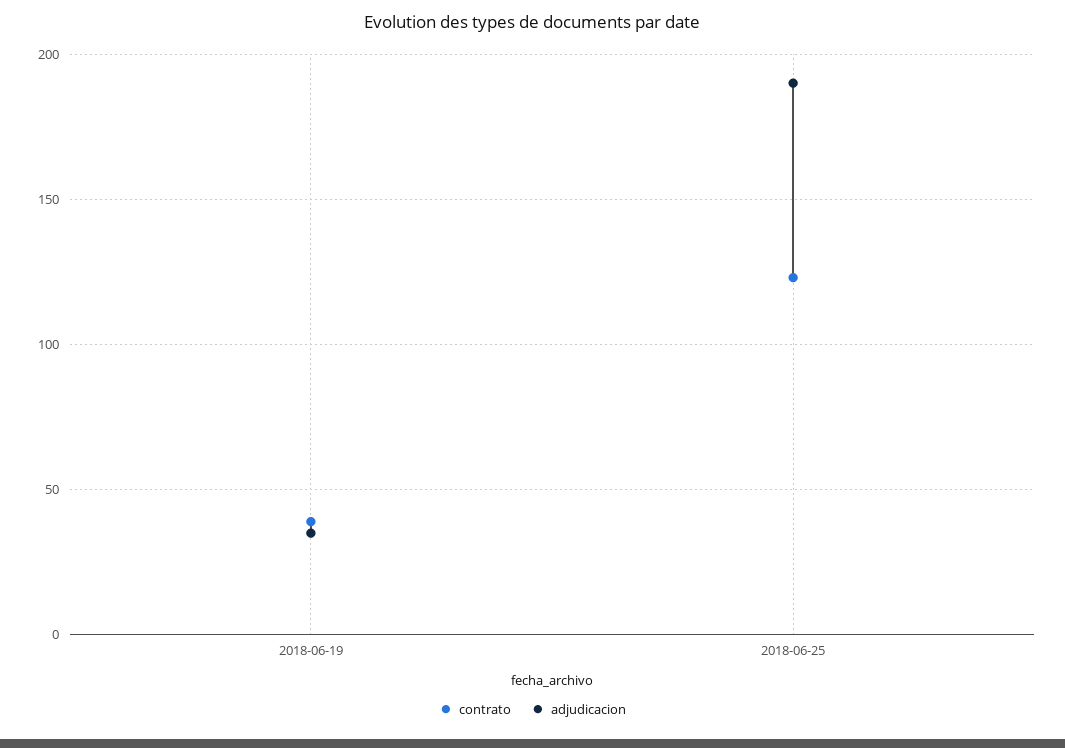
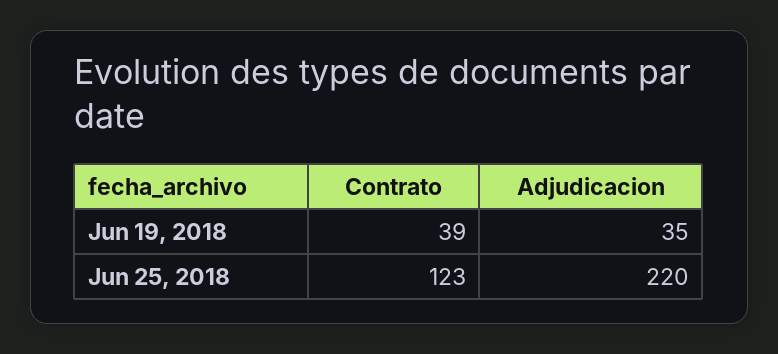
adjudicacion, 2018-06-25: 190 -> 220

